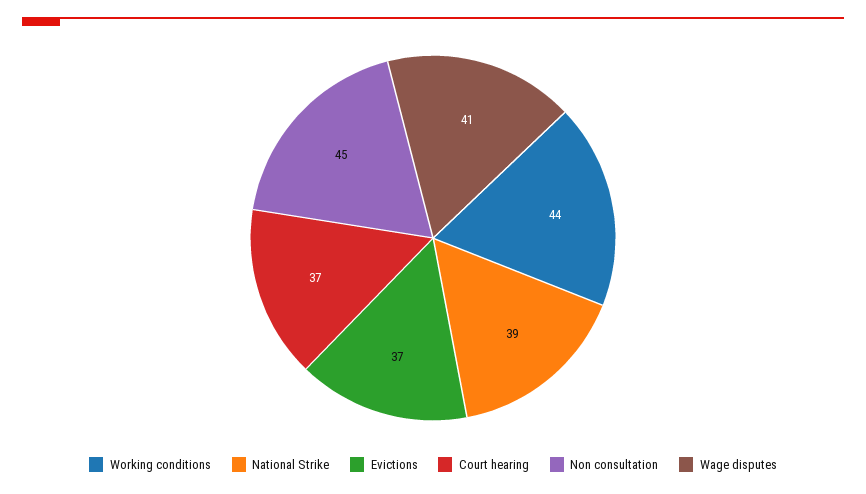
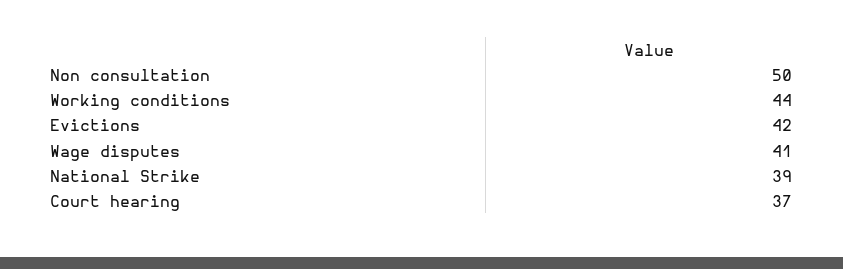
Evictions: 37 -> 42
Non consultation: 45 -> 50

